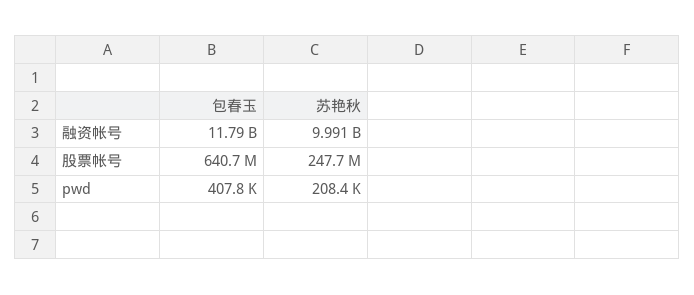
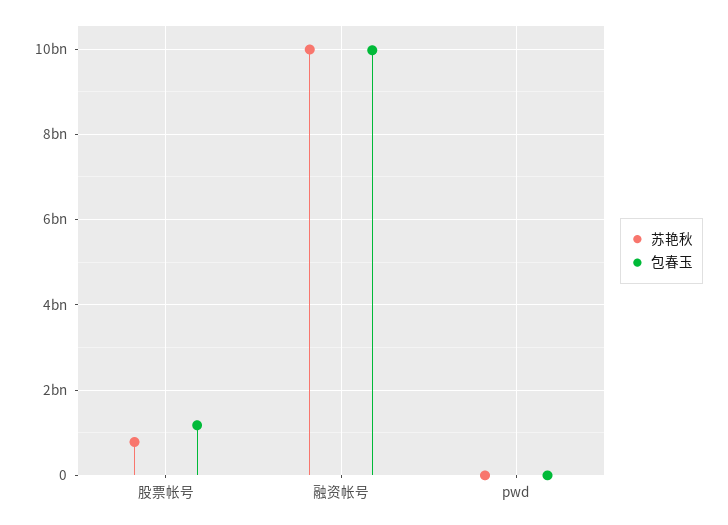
包春玉, 融资帐号: 11790000000 -> 10000000000
包春玉, 股票帐号: 640700000 -> 1200000000
苏艳秋, 股票帐号: 247700000 -> 800000000

